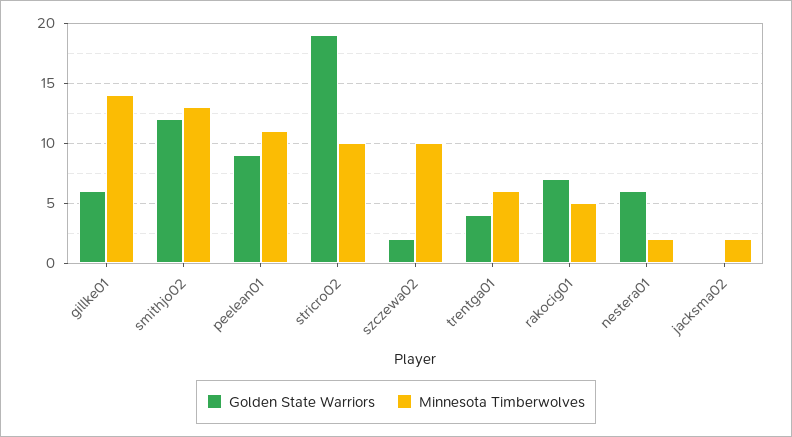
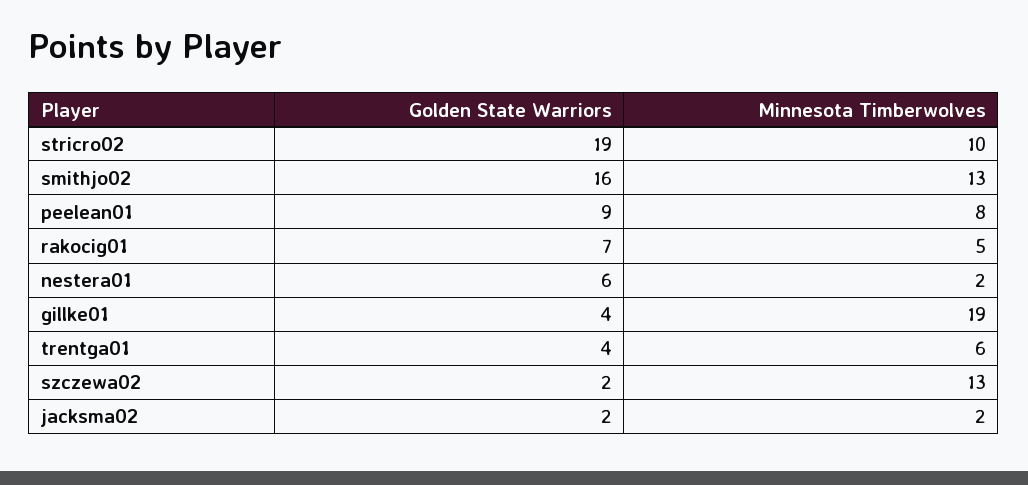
Golden State Warriors, gillke01: 6 -> 4
Minnesota Timberwolves, gillke01: 14 -> 19
Golden State Warriors, smithjo02: 12 -> 16
Minnesota Timberwolves, peelean01: 11 -> 8
Minnesota Timberwolves, szczewa02: 10 -> 13
Golden State Warriors, jacksma02: 0 -> 2

